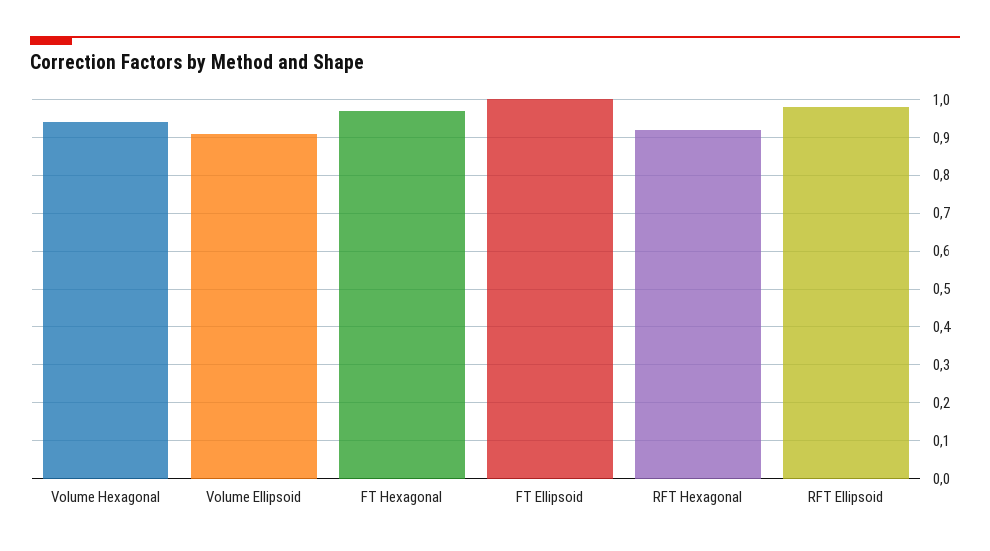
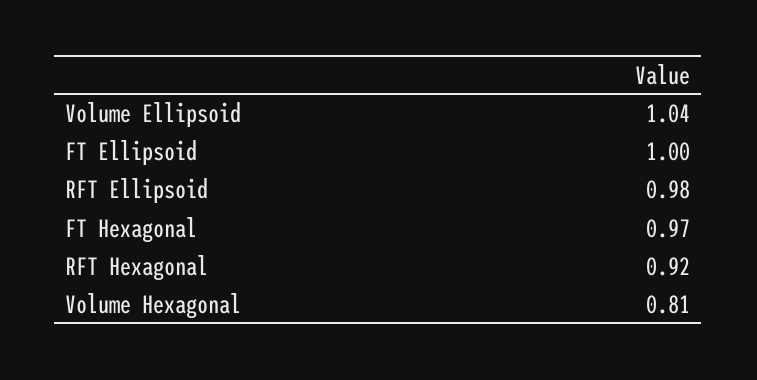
Volume Hexagonal: 0.95 -> 0.81
Volume Ellipsoid: 0.9 -> 1.04

